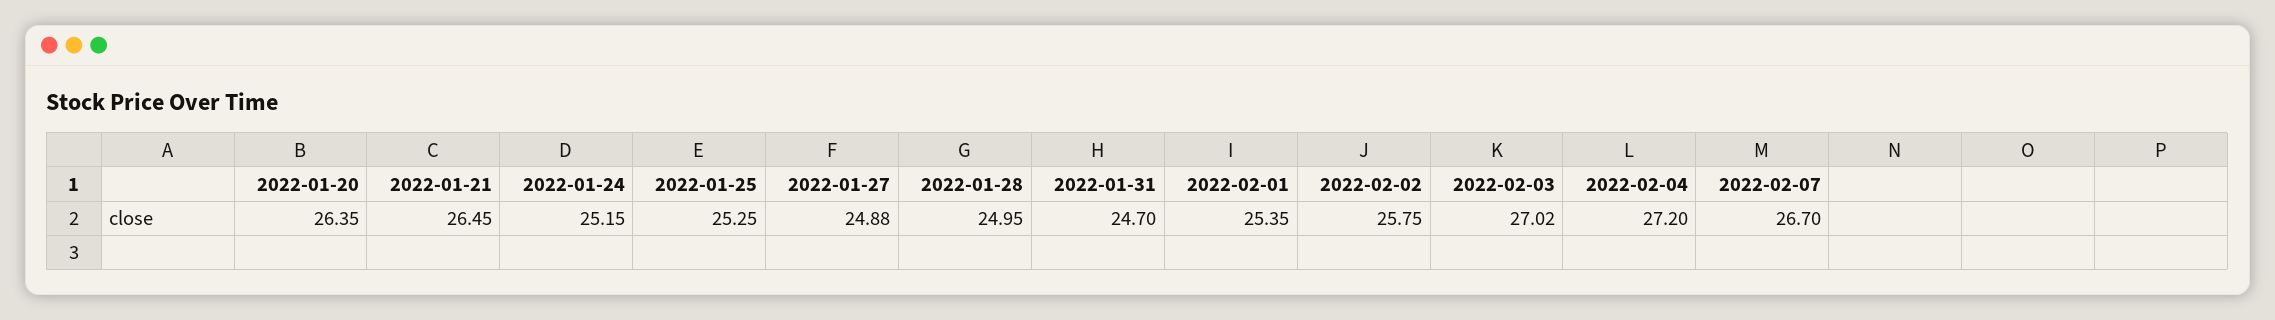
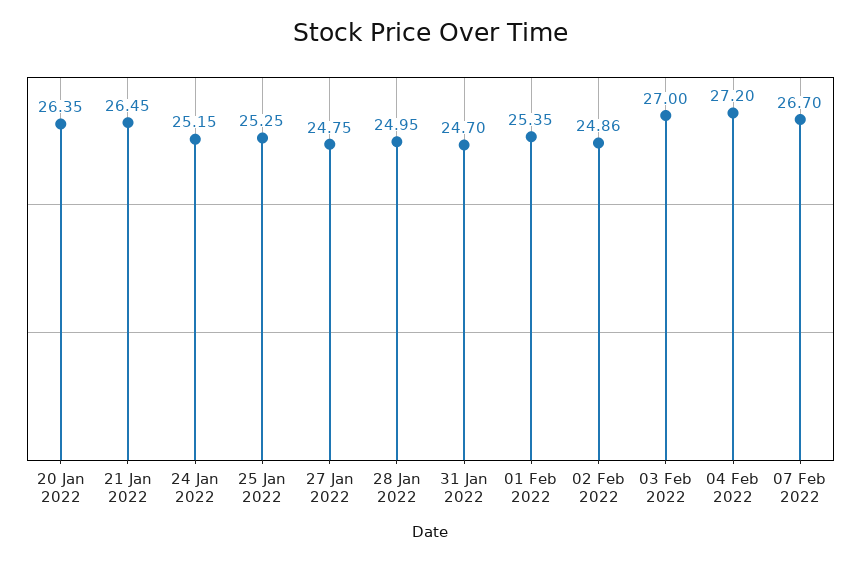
2022-01-27: 24.88 -> 24.75
2022-02-02: 25.75 -> 24.86
2022-02-03: 27.02 -> 27

